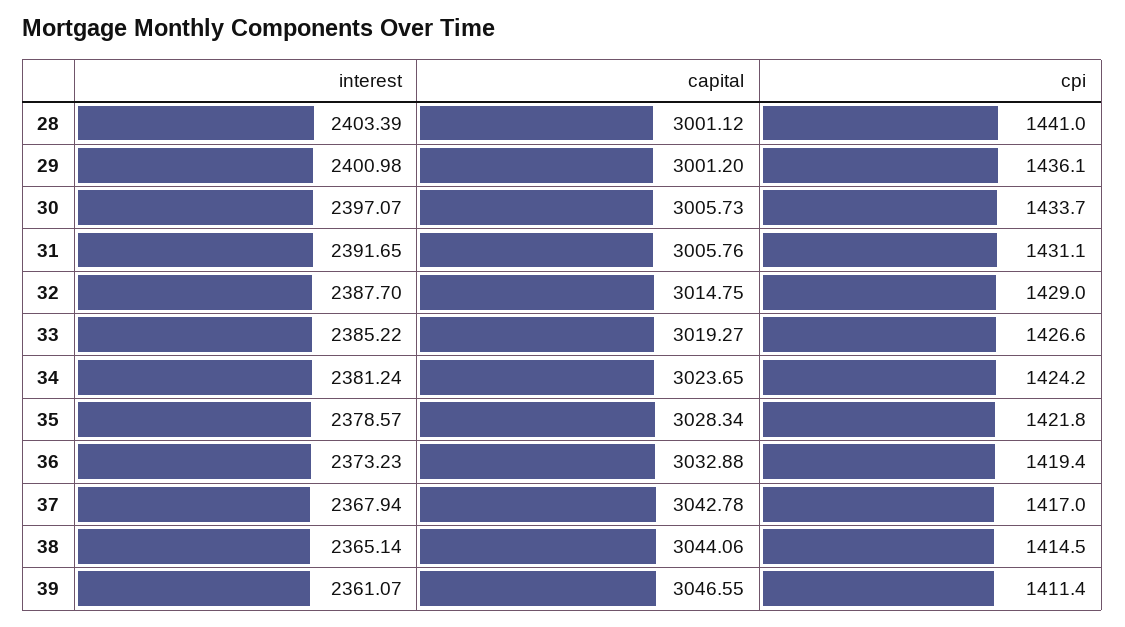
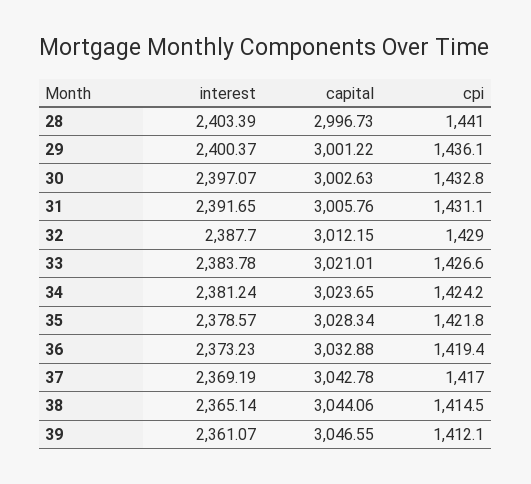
capital, 28: 3001.12 -> 2996.73
interest, 29: 2400.98 -> 2400.37
capital, 29: 3001.2 -> 3001.22
capital, 30: 3005.73 -> 3002.63
cpi, 30: 1433.7 -> 1432.8
capital, 32: 3014.75 -> 3012.15
interest, 33: 2385.22 -> 2383.78
capital, 33: 3019.27 -> 3021.01
interest, 37: 2367.94 -> 2369.19
cpi, 39: 1411.4 -> 1412.1

